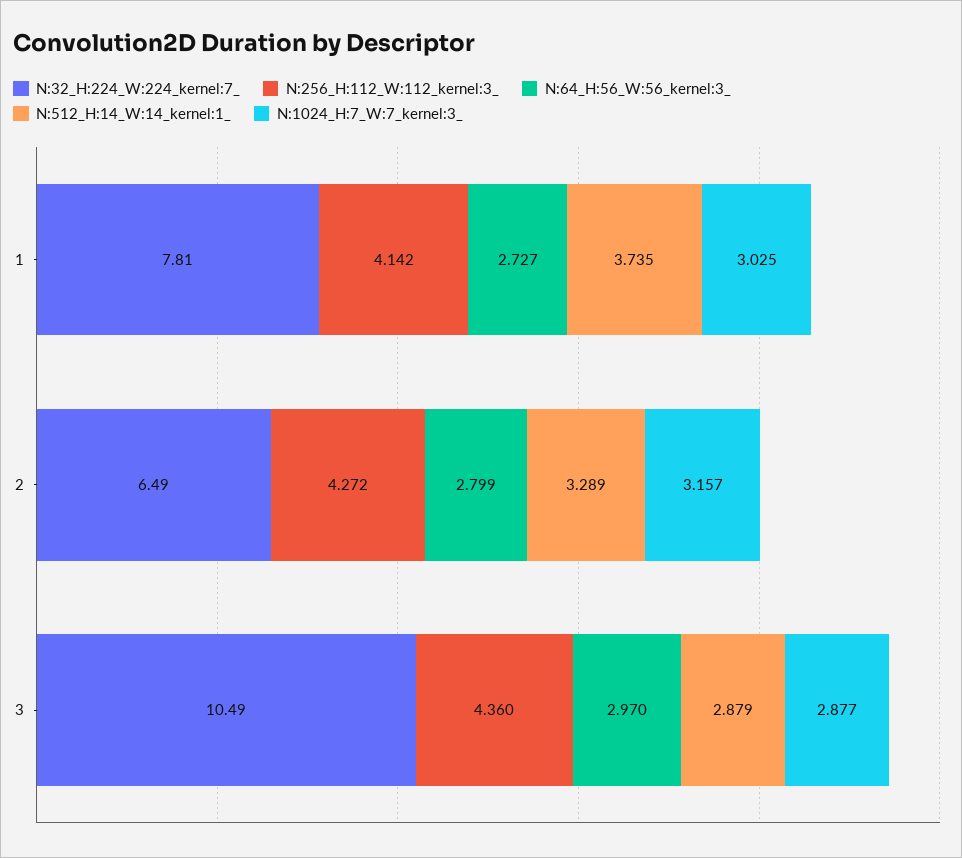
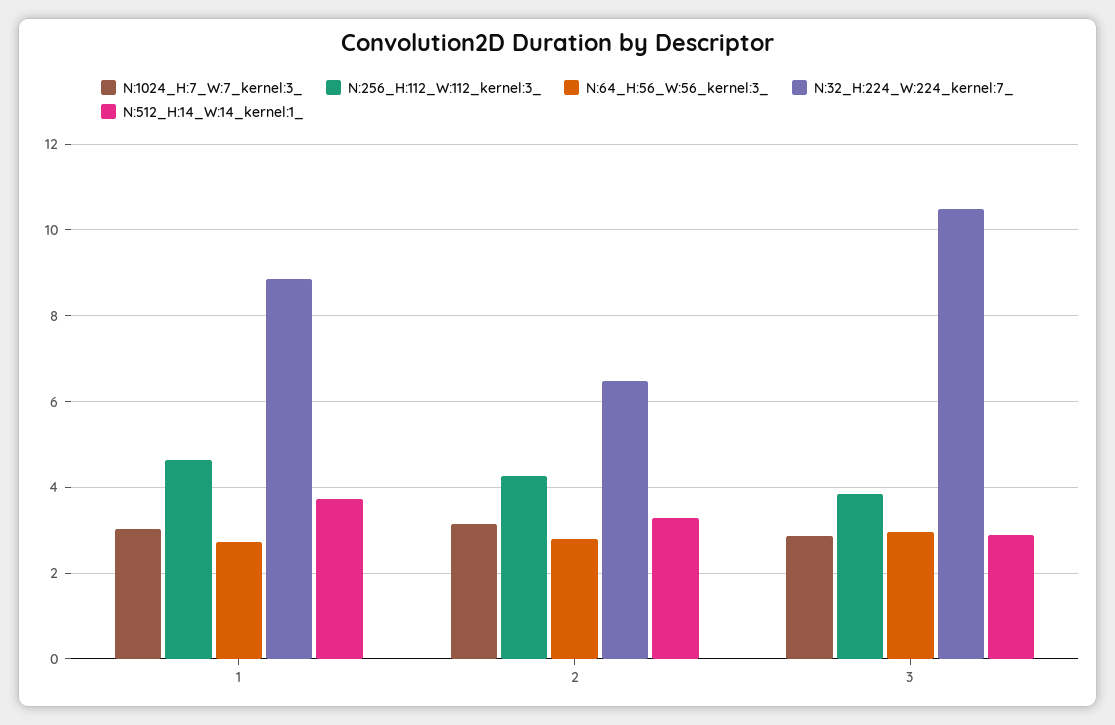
N:32_H:224_W:224_kernel:7_, 1: 7.81 -> 8.8
N:256_H:112_W:112_kernel:3_, 1: 4.142 -> 4.6
N:256_H:112_W:112_kernel:3_, 3: 4.36 -> 3.8

